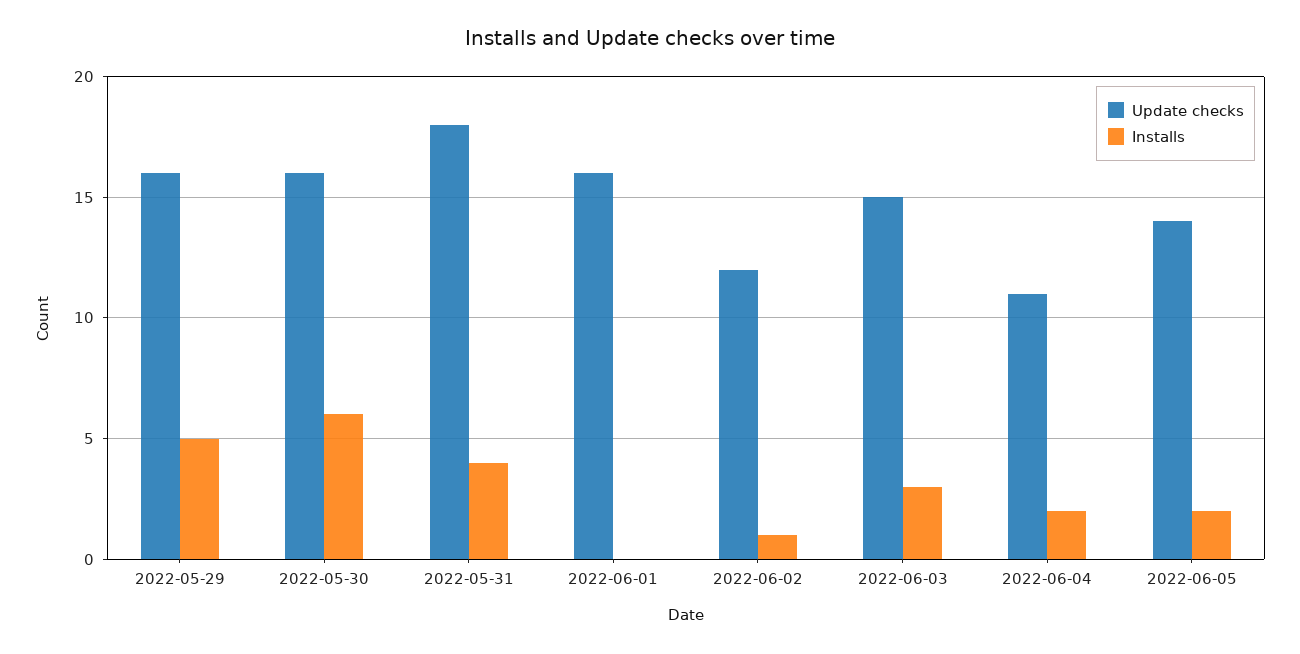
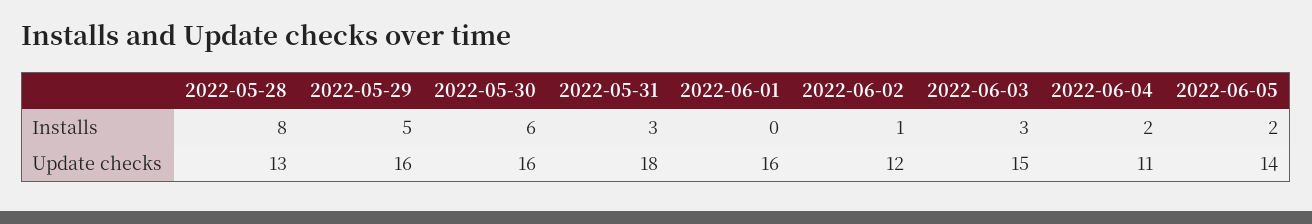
Installs, 2022-05-31: 4 -> 3
Installs, 2022-05-28: none -> 8
Update checks, 2022-05-28: none -> 13

